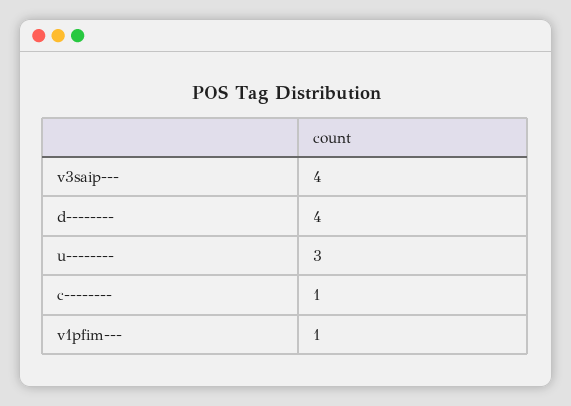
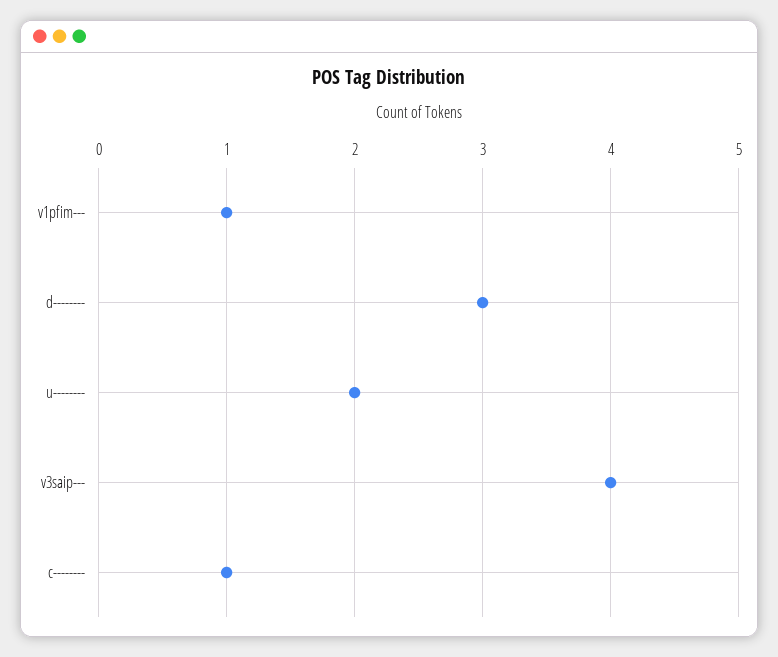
d--------: 4 -> 3
u--------: 3 -> 2

